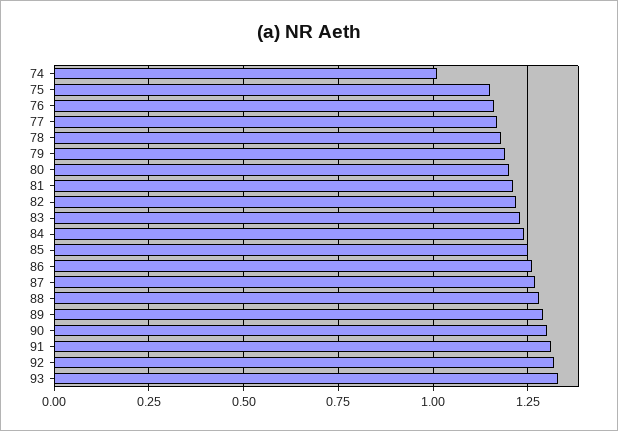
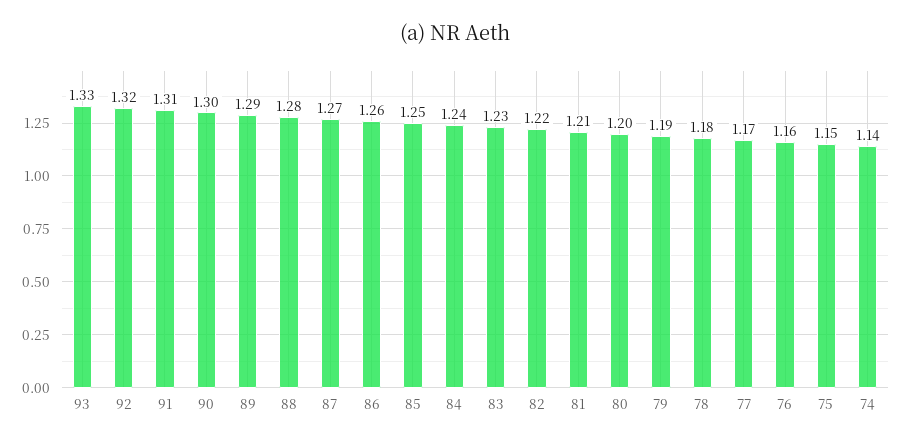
74: 1 -> 1.14

